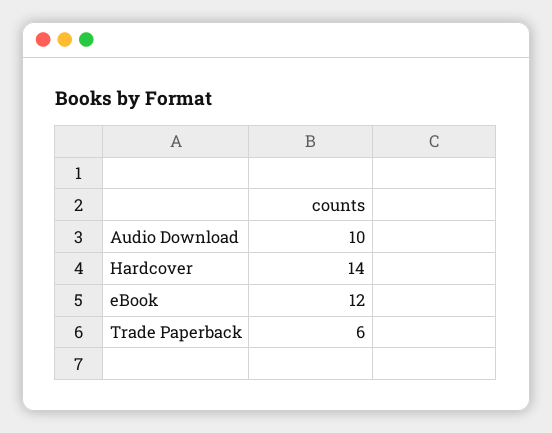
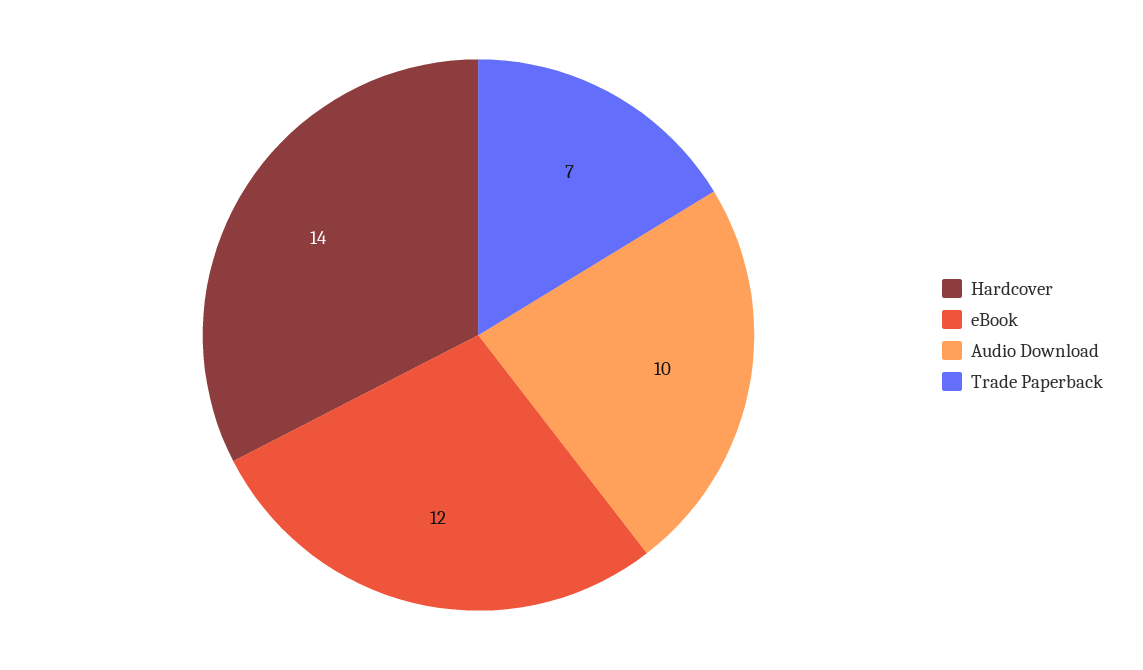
Trade Paperback: 6 -> 7

